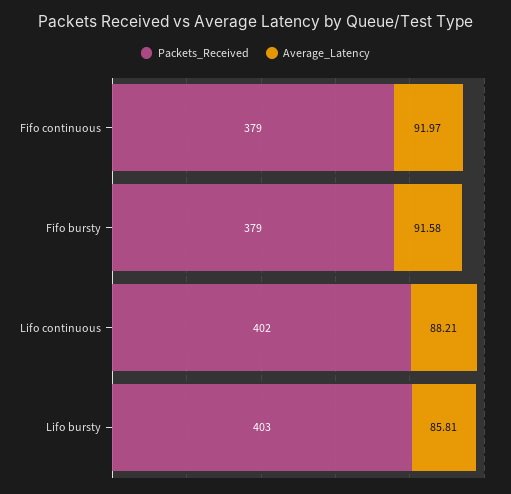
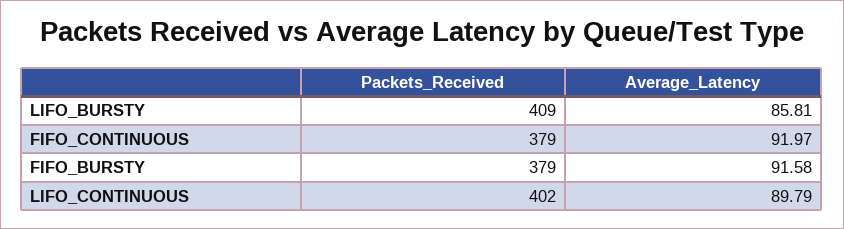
Average_Latency, Lifo continuous: 88.21 -> 89.79
Packets_Received, Lifo bursty: 403 -> 409

